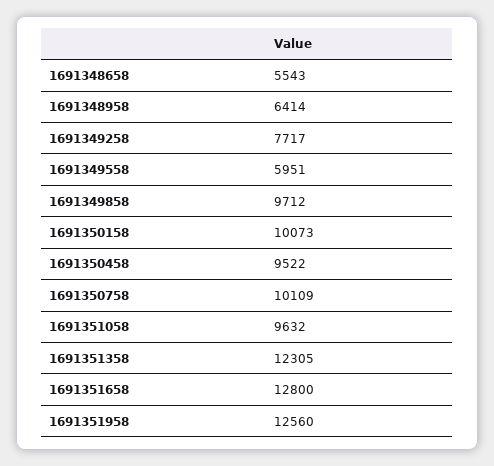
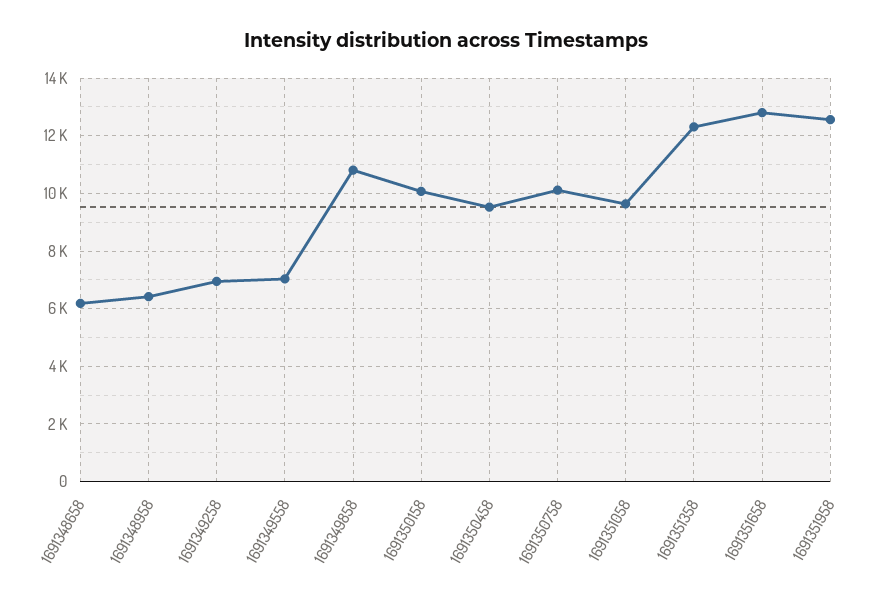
1691348658: 5543 -> 6250
1691349258: 7717 -> 7000
1691349558: 5951 -> 7000
1691349858: 9712 -> 10750

